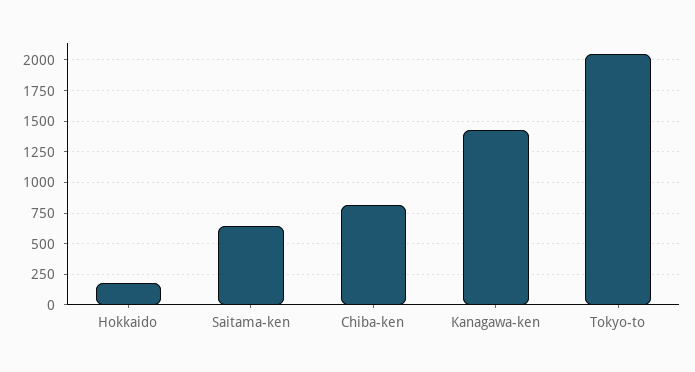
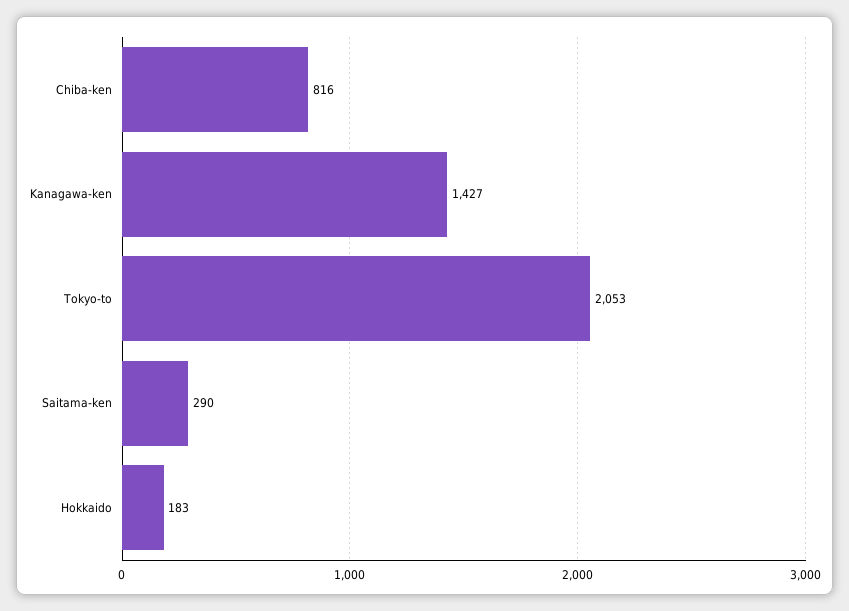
Saitama-ken: 650 -> 290

